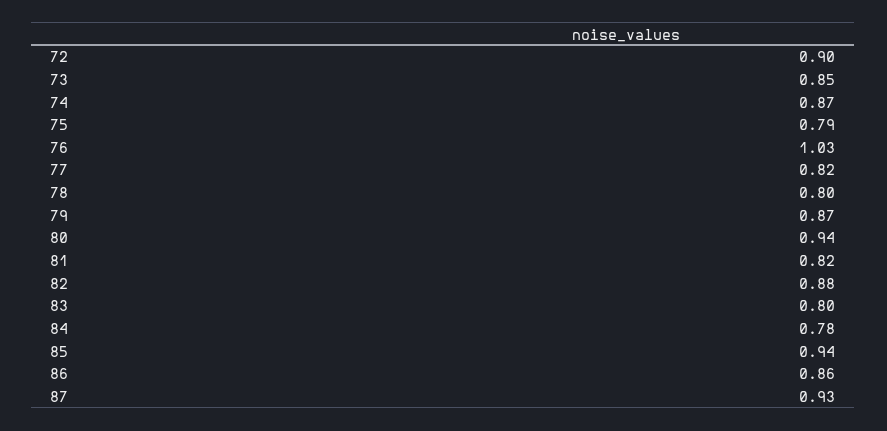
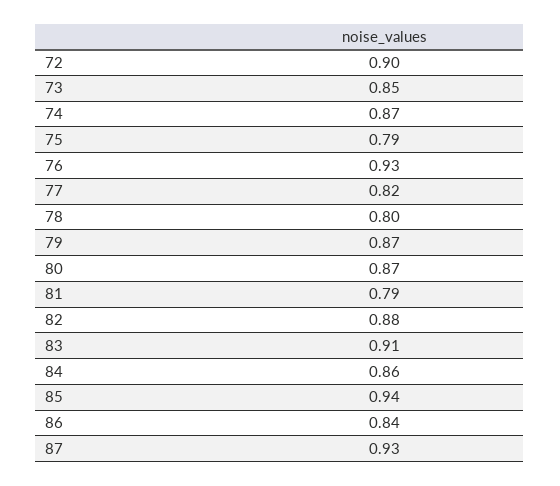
76: 1.03 -> 0.93
80: 0.94 -> 0.87
81: 0.82 -> 0.79
83: 0.8 -> 0.91
84: 0.78 -> 0.86
86: 0.86 -> 0.84

